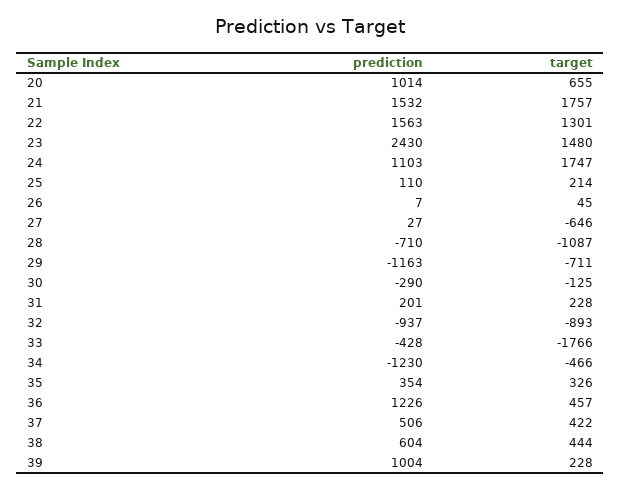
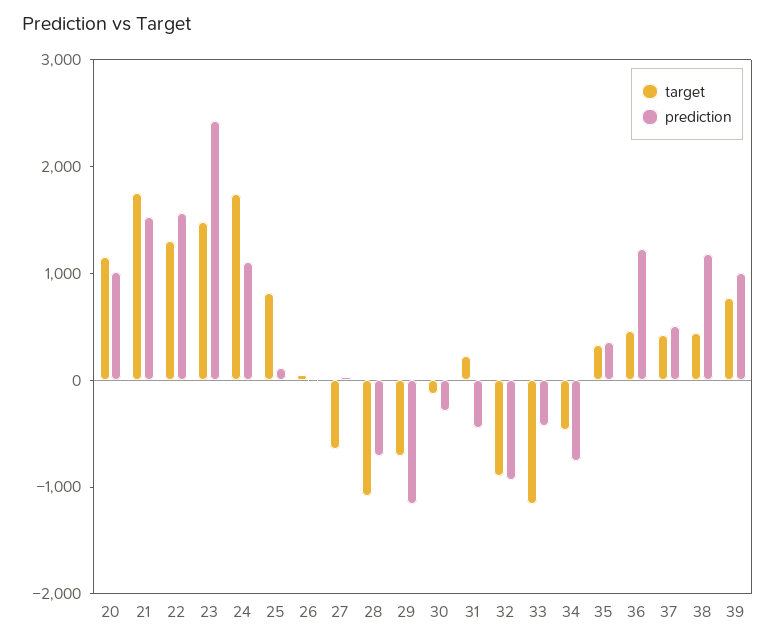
target, 20: 655 -> 1200
target, 25: 214 -> 800
prediction, 31: 201 -> -400
target, 33: -1766 -> -1200
prediction, 34: -1230 -> -800
prediction, 38: 604 -> 1200
target, 39: 228 -> 800

